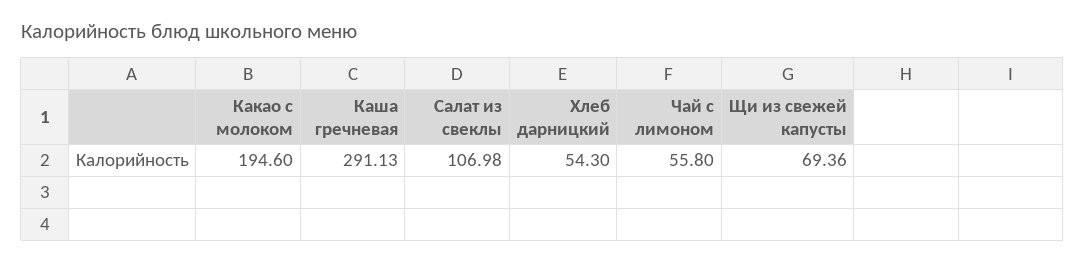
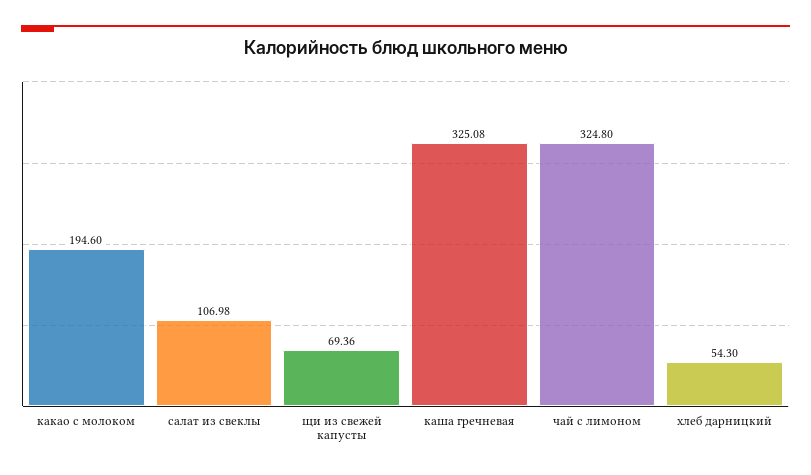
Каша гречневая: 291.13 -> 325.08
Чай с лимоном: 55.8 -> 324.8

